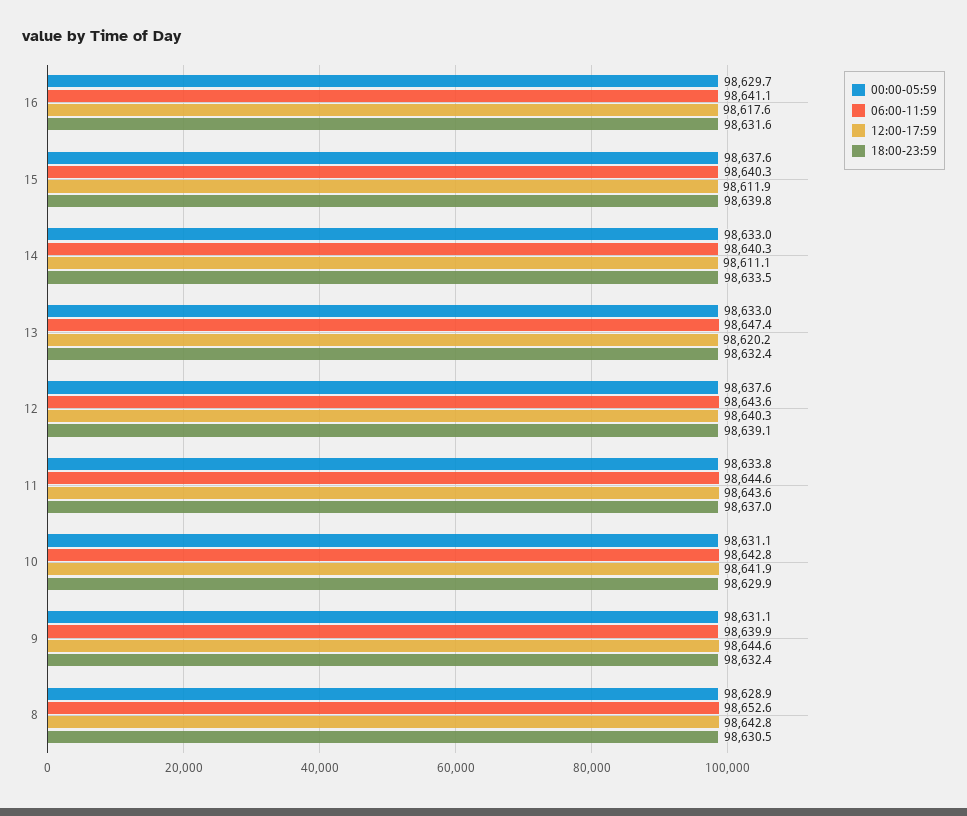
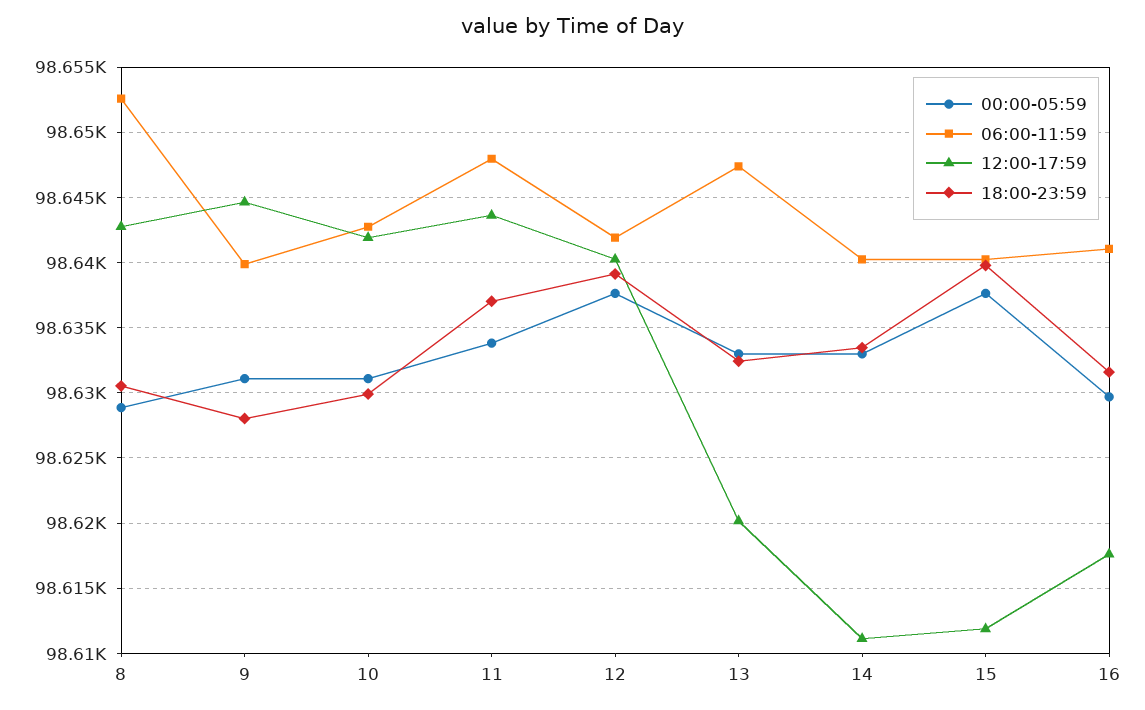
06:00-11:59, 12: 98643.6 -> 98642
06:00-11:59, 11: 98644.6 -> 98648
18:00-23:59, 9: 98632.4 -> 98628

